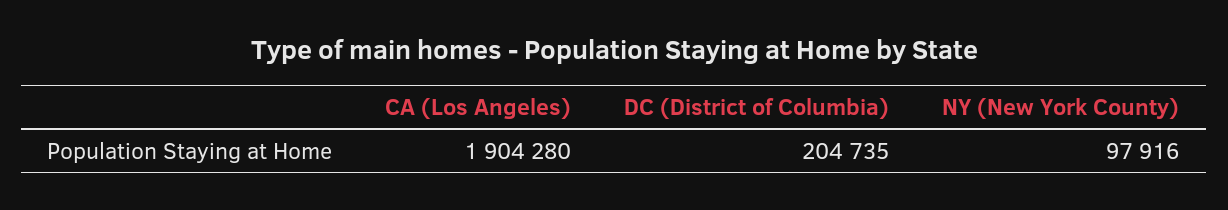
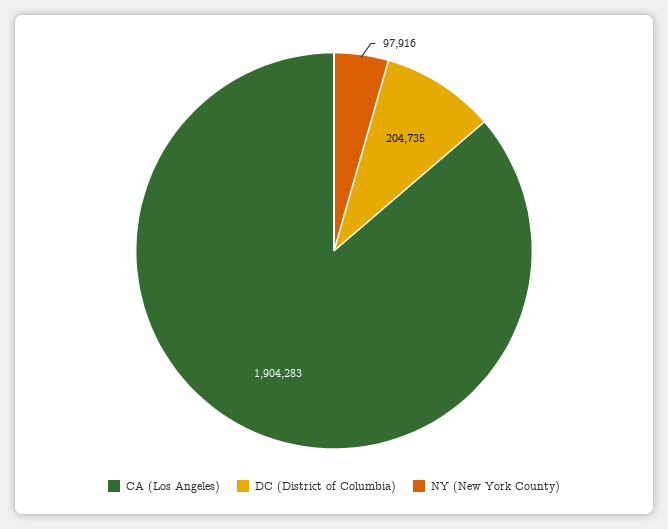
CA (Los Angeles): 1904280 -> 1904283

